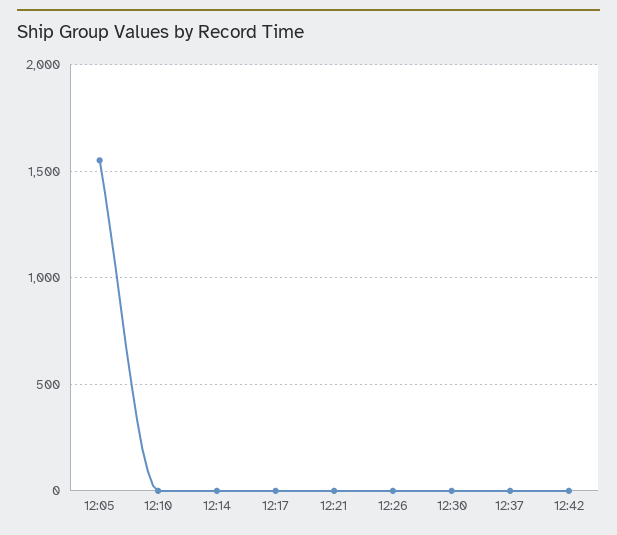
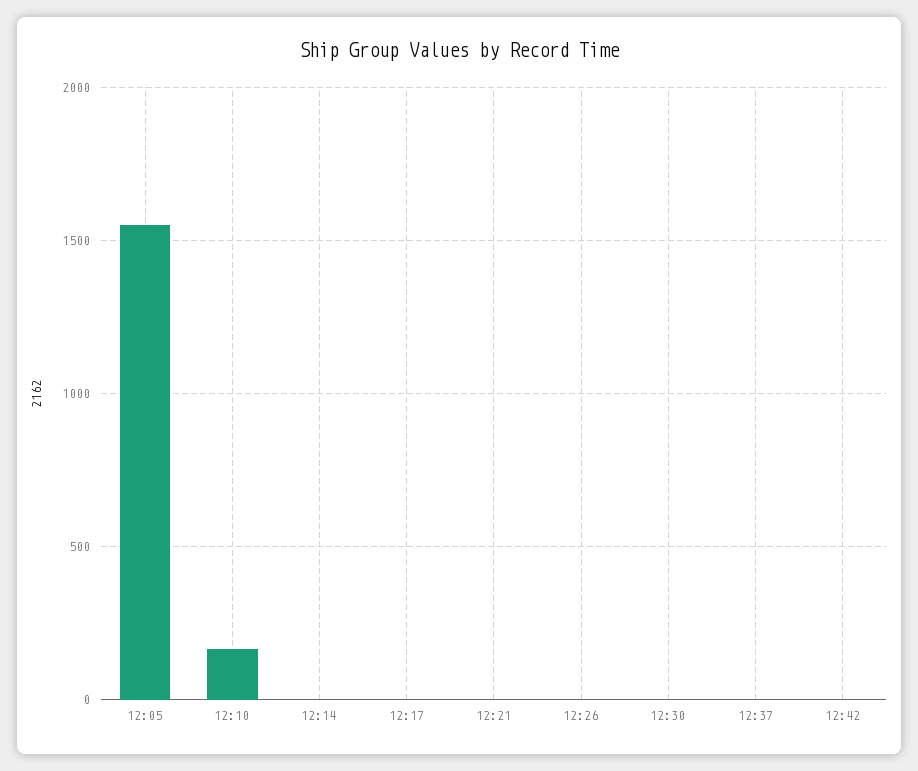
12:10: 0 -> 150

